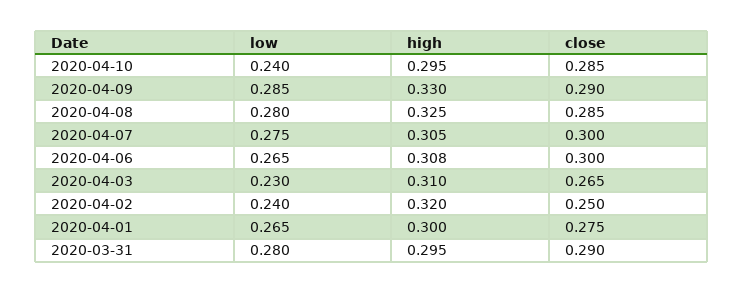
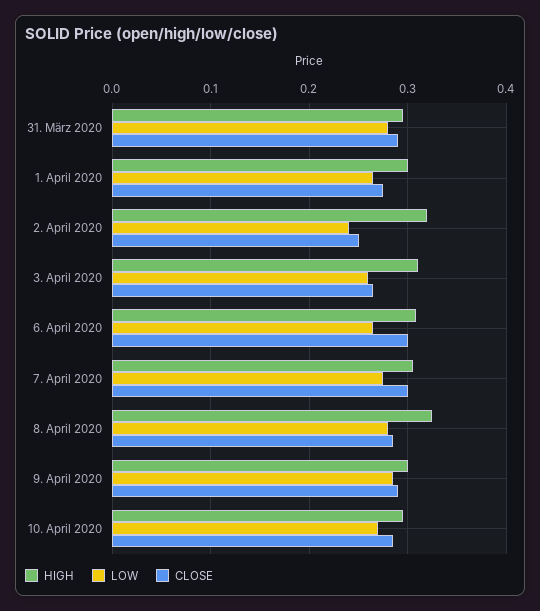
low, 2020-04-10: 0.24 -> 0.27
high, 2020-04-09: 0.33 -> 0.3
low, 2020-04-03: 0.23 -> 0.26

